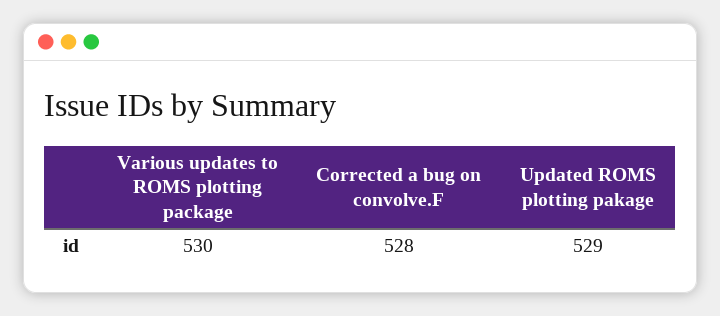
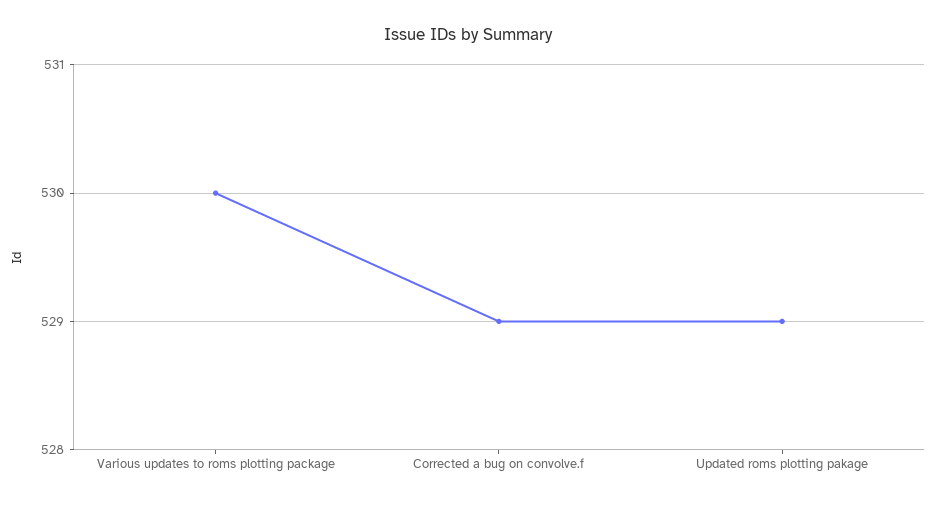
Corrected a bug on convolve.F: 528 -> 529

